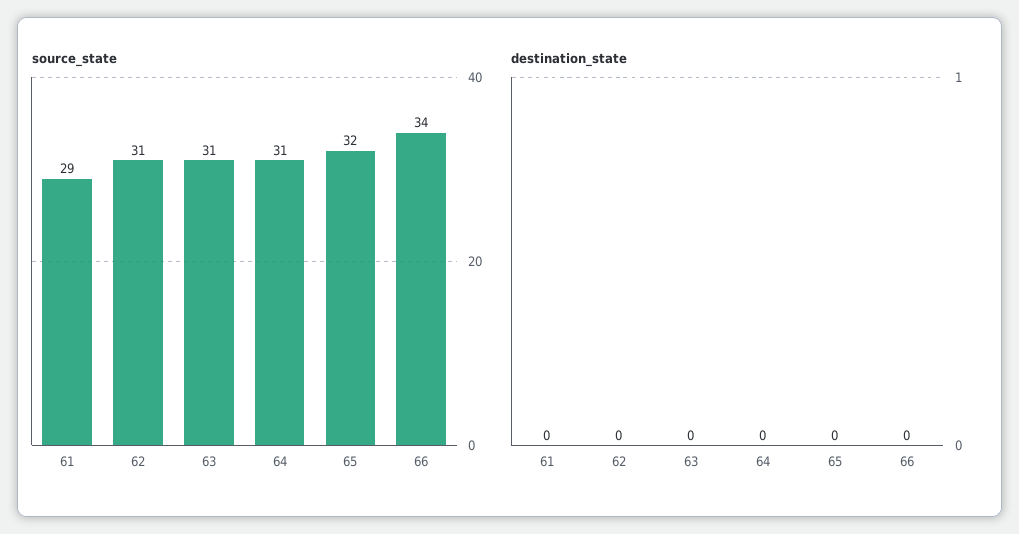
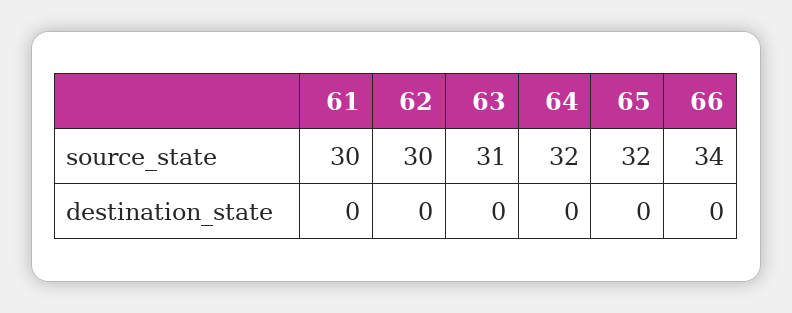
source_state, 61: 29 -> 30
source_state, 62: 31 -> 30
source_state, 64: 31 -> 32

